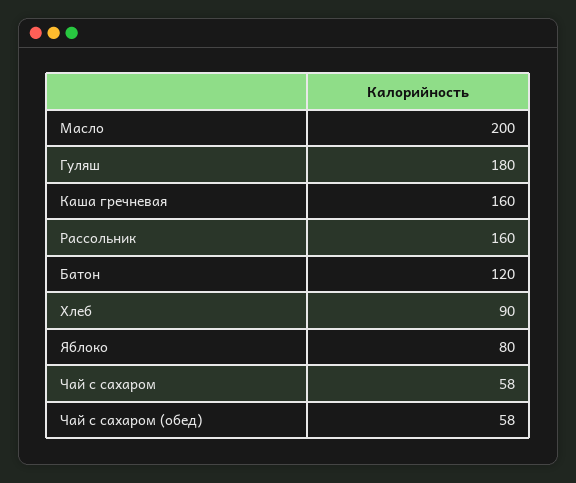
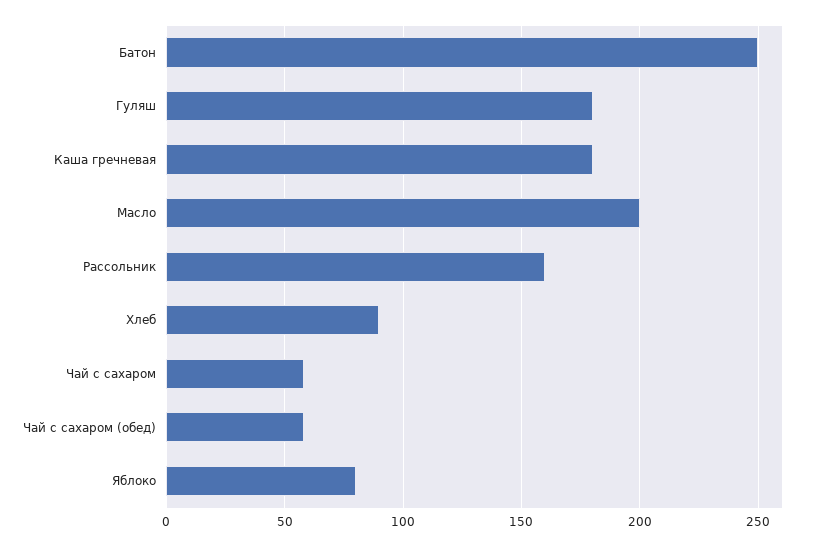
Каша гречневая: 160 -> 180
Батон: 120 -> 250

